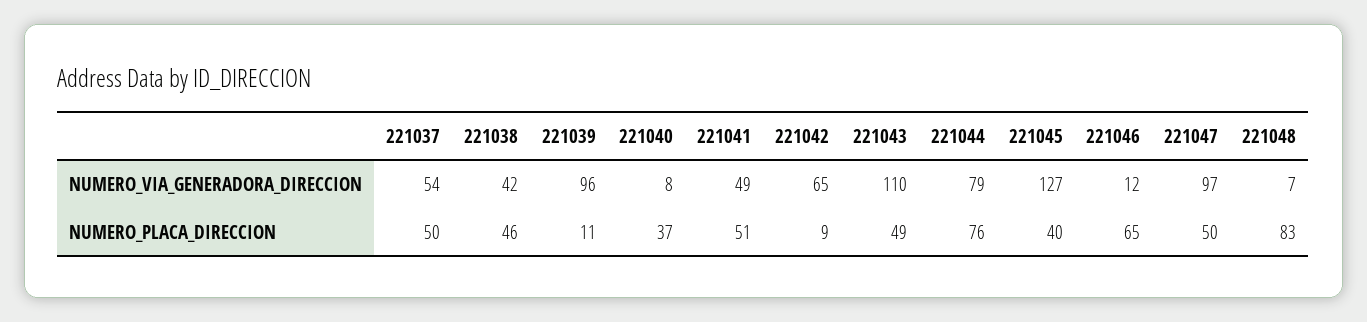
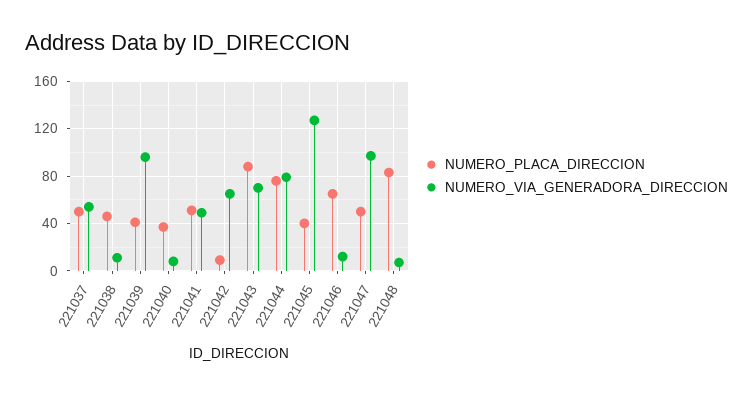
NUMERO_VIA_GENERADORA_DIRECCION, 221038: 42 -> 10
NUMERO_VIA_GENERADORA_DIRECCION, 221043: 110 -> 70
NUMERO_PLACA_DIRECCION, 221039: 11 -> 40
NUMERO_PLACA_DIRECCION, 221043: 49 -> 90

